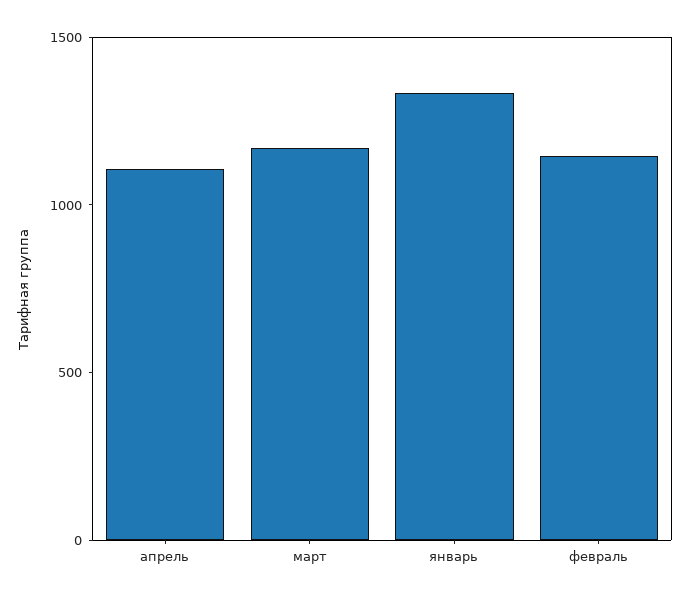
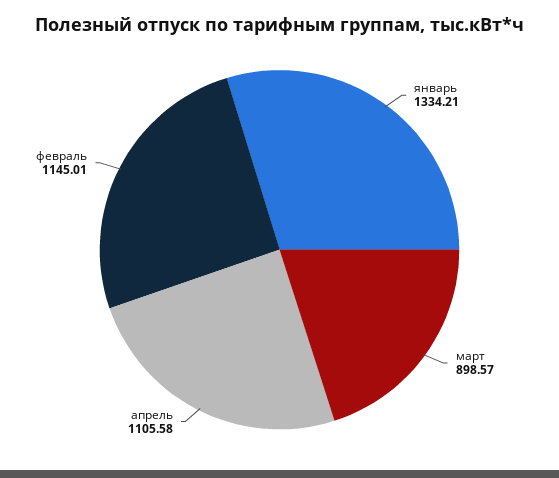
март: 1200 -> 898.57

